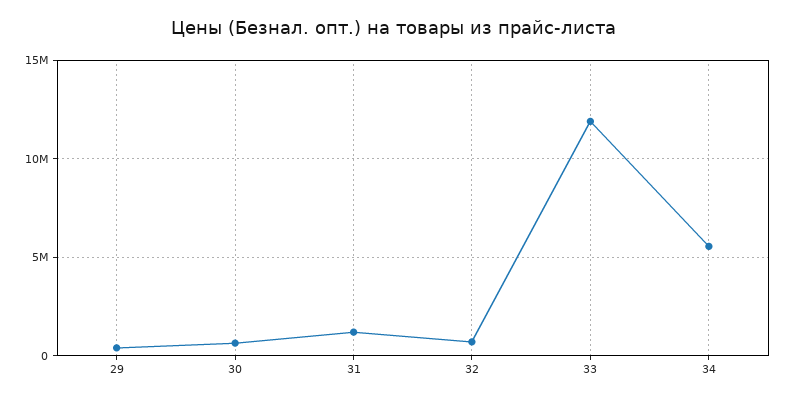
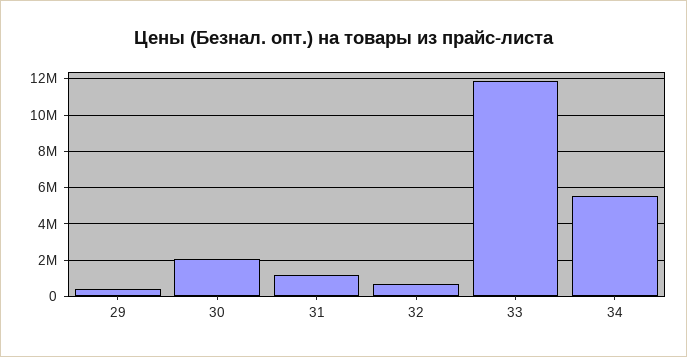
30: 500000 -> 2000000

